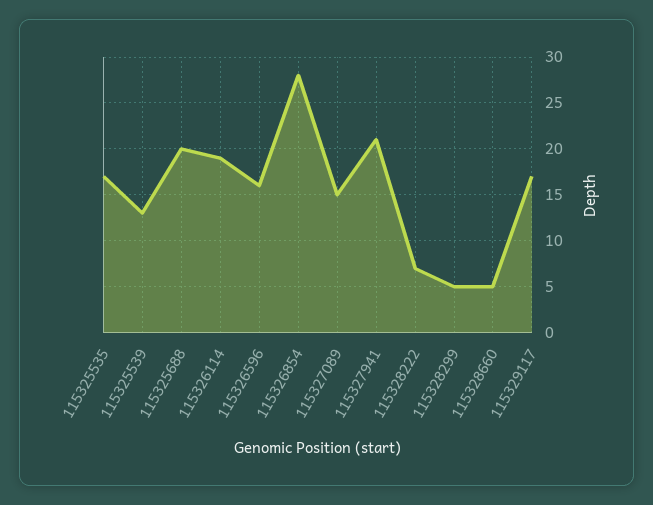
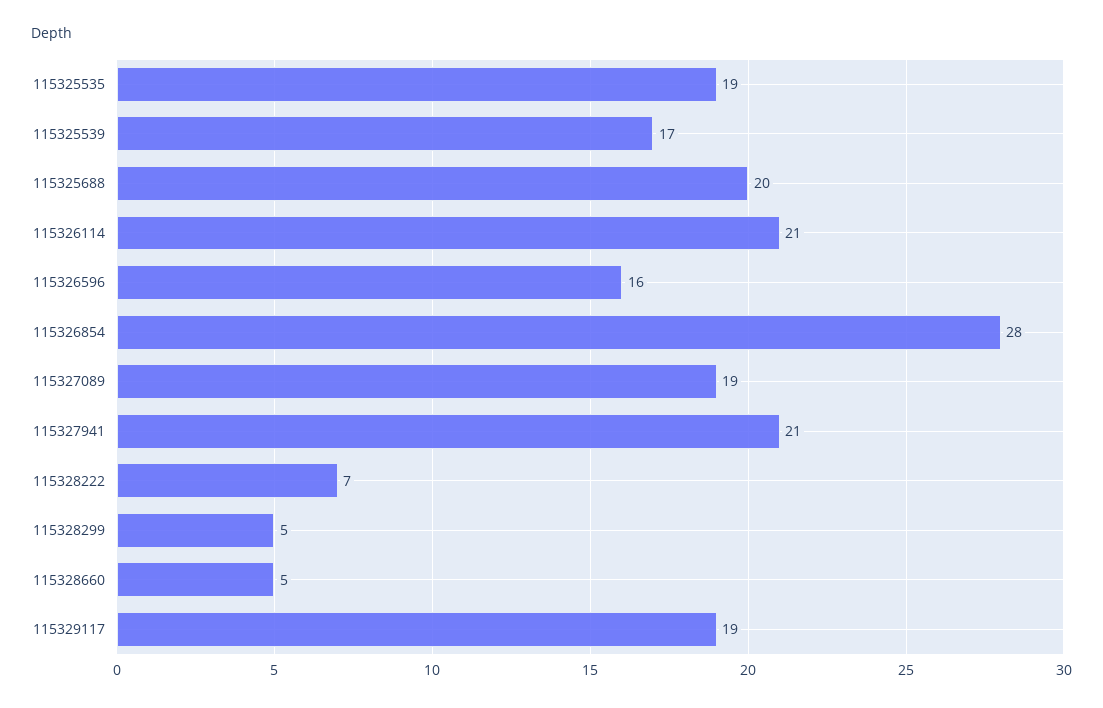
115325535: 17 -> 19
115325539: 13 -> 17
115326114: 19 -> 21
115327089: 15 -> 19
115329117: 17 -> 19

